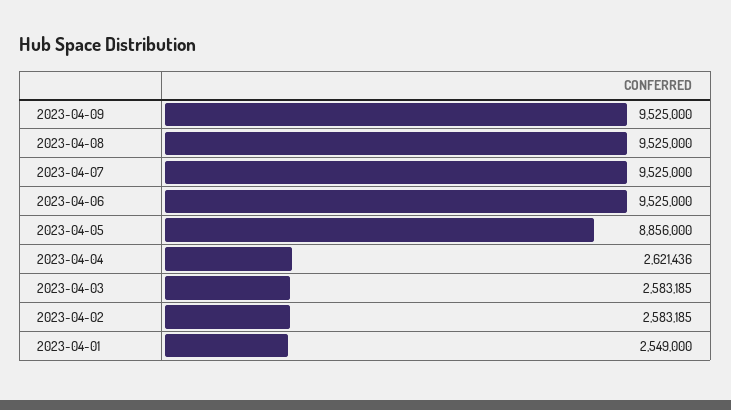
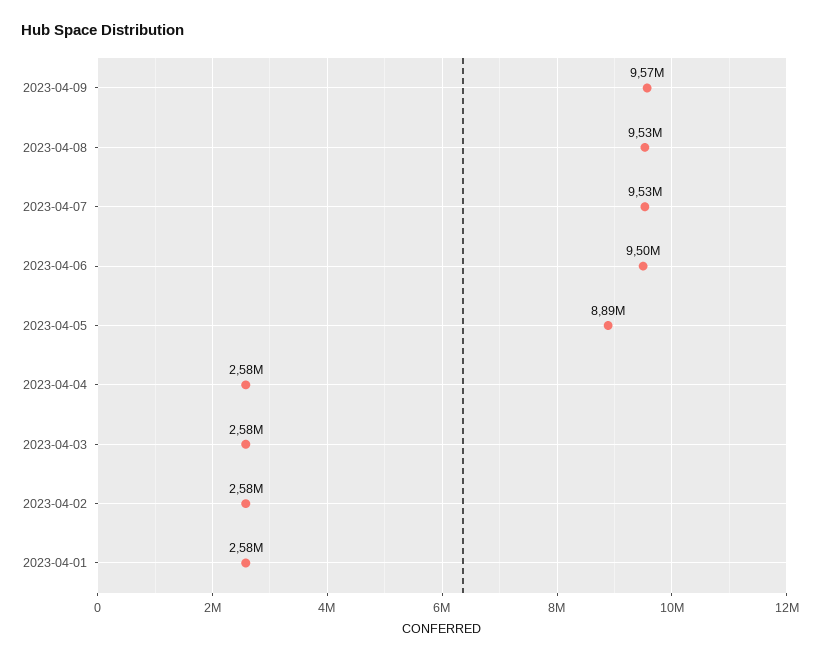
2023-04-09: 9525000 -> 9570000
2023-04-06: 9525000 -> 9500000
2023-04-05: 8856000 -> 8890000
2023-04-04: 2621436 -> 2580000
2023-04-01: 2549000 -> 2580000

